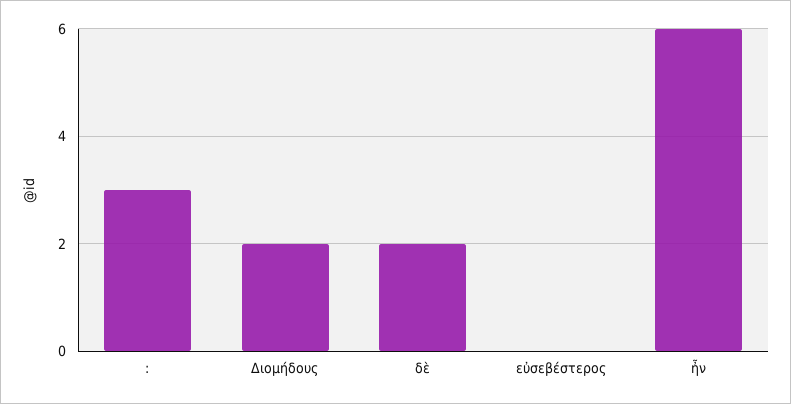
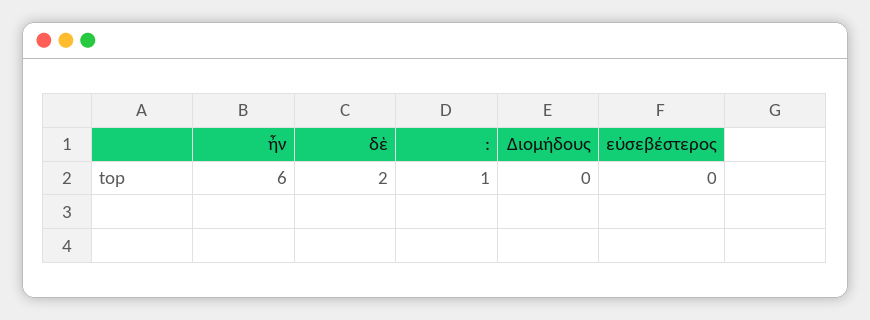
:: 3 -> 1
Διομήδους: 2 -> 0

